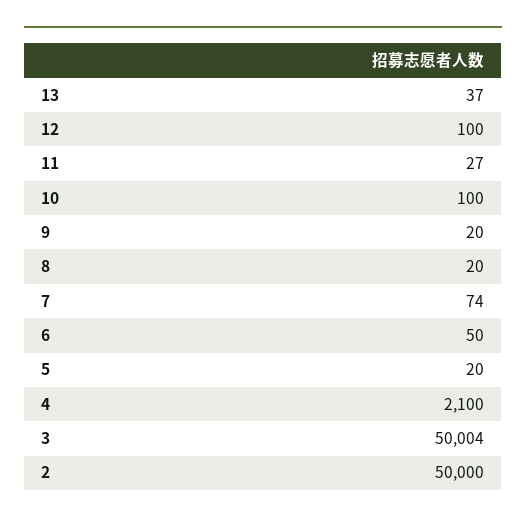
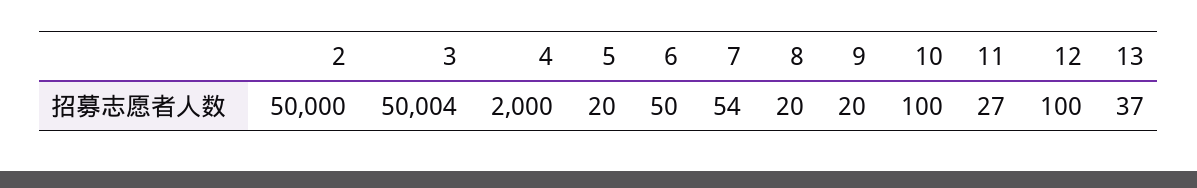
7: 74 -> 54
4: 2100 -> 2000

